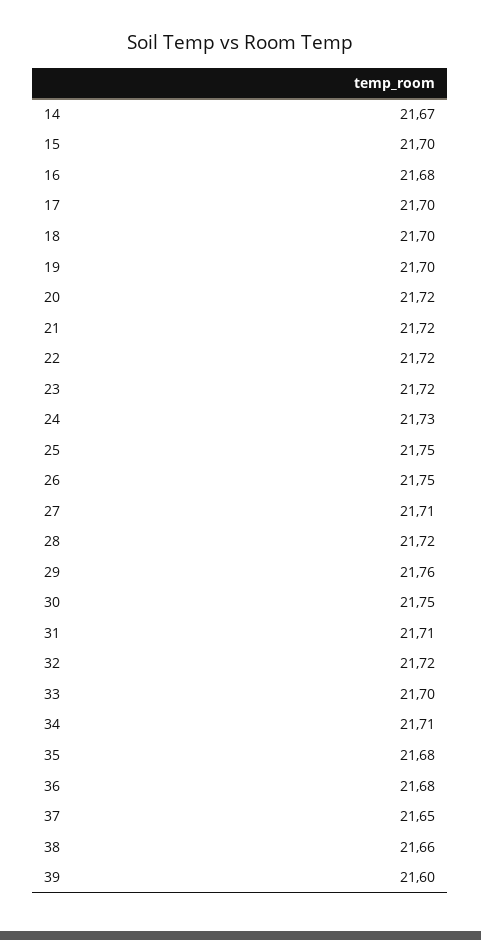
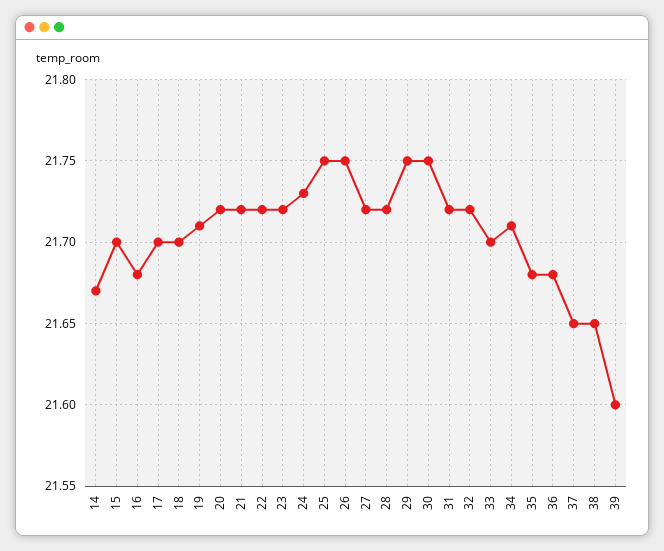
19: 21.7 -> 21.71
27: 21.71 -> 21.72
29: 21.76 -> 21.75
31: 21.71 -> 21.72
38: 21.66 -> 21.65

